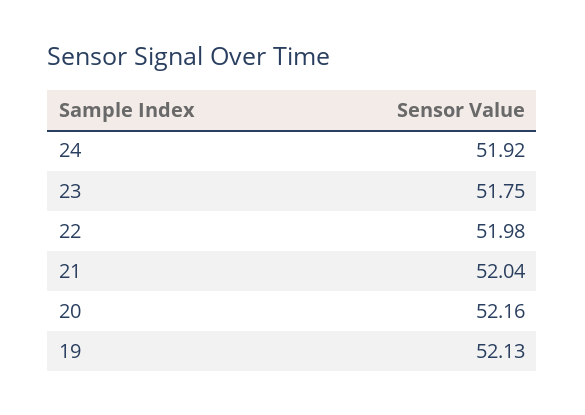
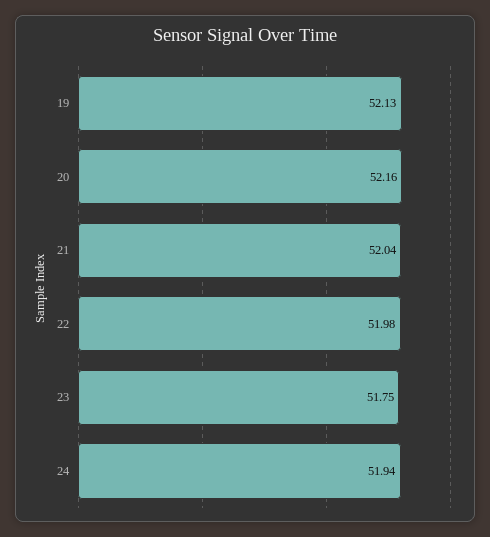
24: 51.92 -> 51.94

